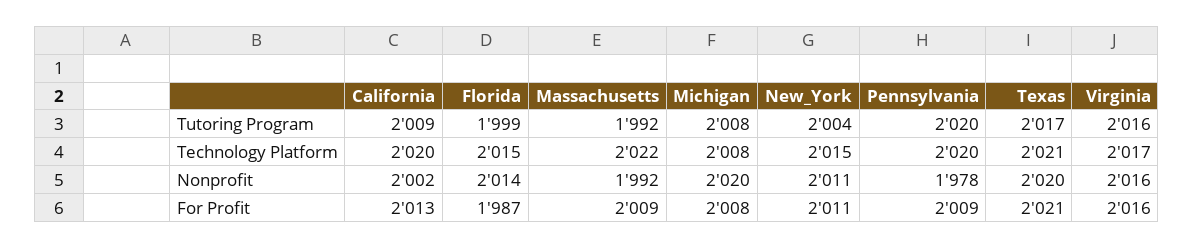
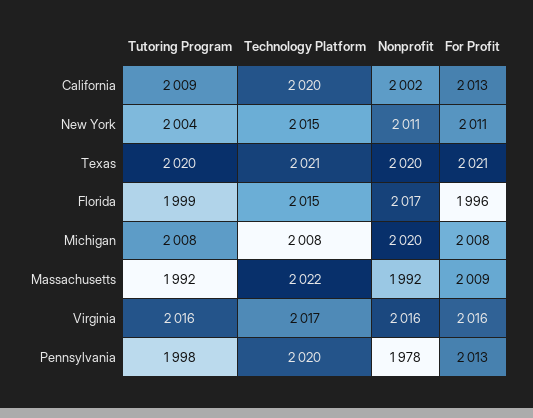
Pennsylvania, Tutoring Program: 2020 -> 1998
Texas, Tutoring Program: 2017 -> 2020
Florida, Nonprofit: 2014 -> 2017
Florida, For Profit: 1987 -> 1996
Pennsylvania, For Profit: 2009 -> 2013

